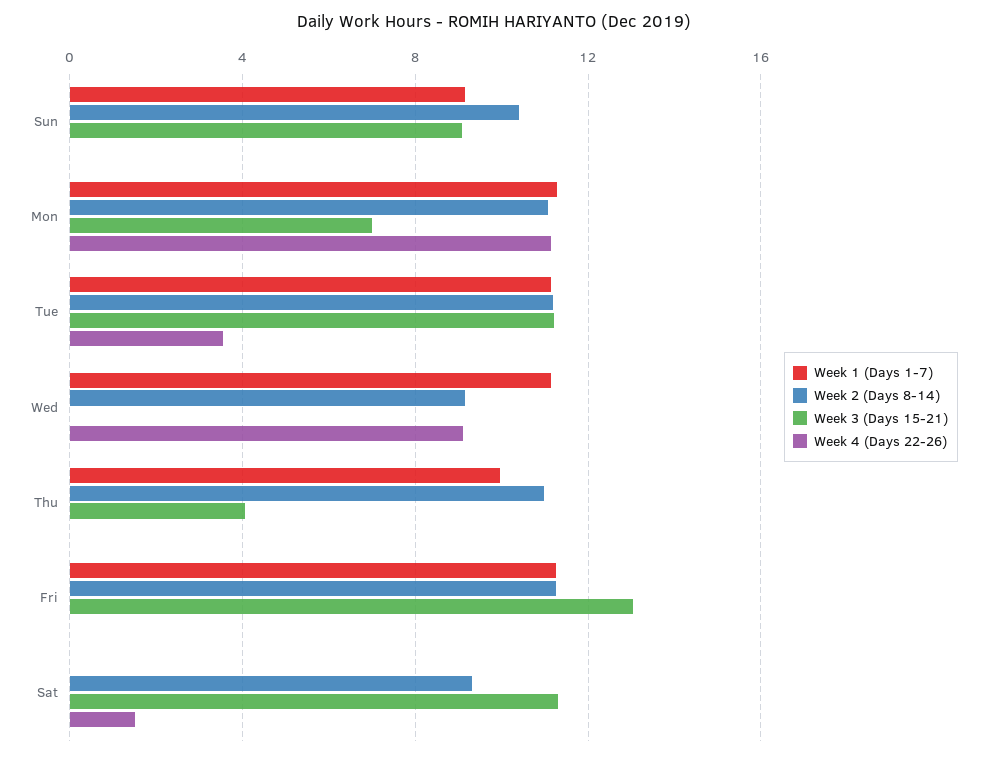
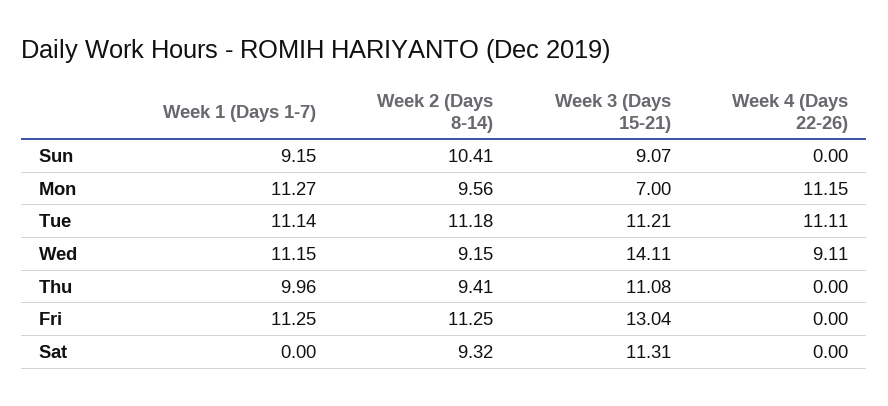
Week 2 (Days 8-14), Mon: 11 -> 9.56
Week 4 (Days 22-26), Tue: 3.5 -> 11.11
Week 3 (Days 15-21), Wed: 0 -> 14.11
Week 2 (Days 8-14), Thu: 11 -> 9.41
Week 3 (Days 15-21), Thu: 4 -> 11.08
Week 4 (Days 22-26), Sat: 1.5 -> 0

